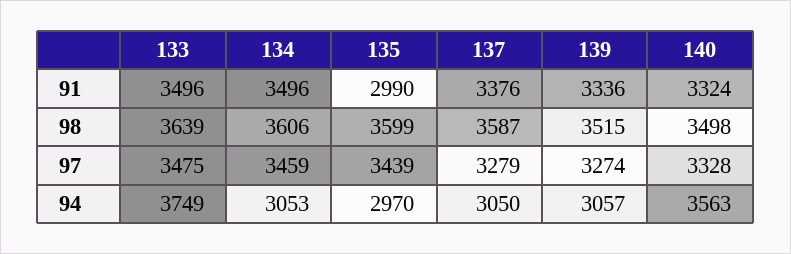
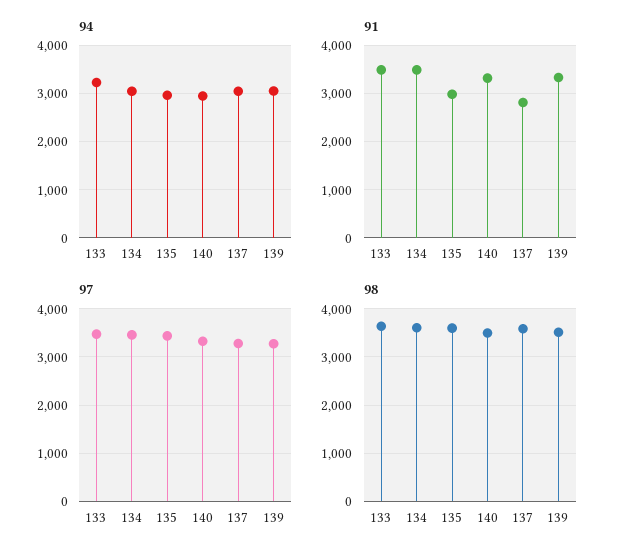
91, 137: 3376 -> 2800
94, 133: 3749 -> 3200
94, 140: 3563 -> 3000

